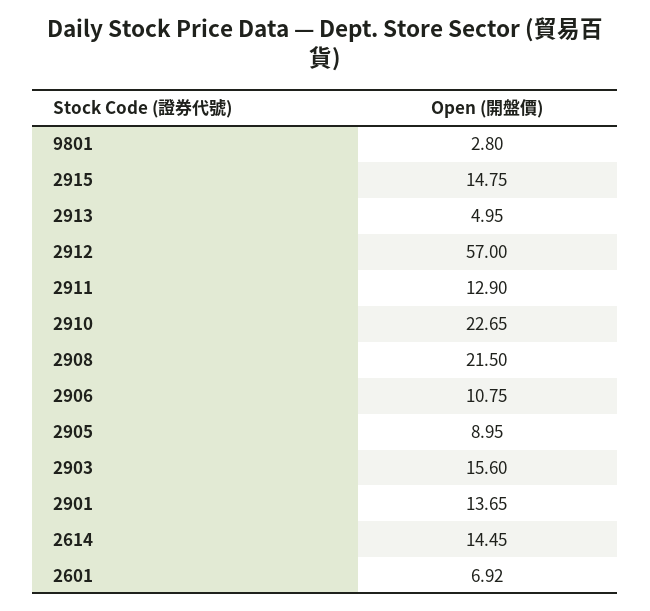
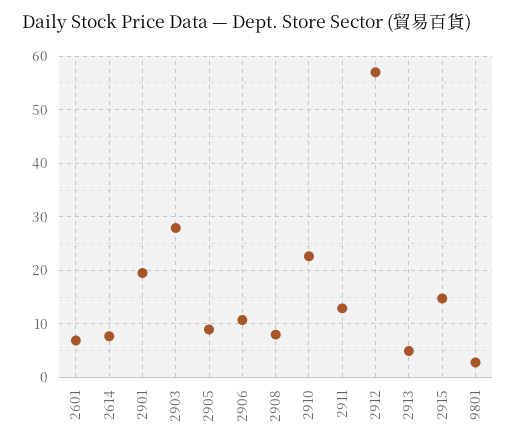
2908: 21.5 -> 8
2903: 15.6 -> 28
2901: 13.65 -> 20
2614: 14.45 -> 8

